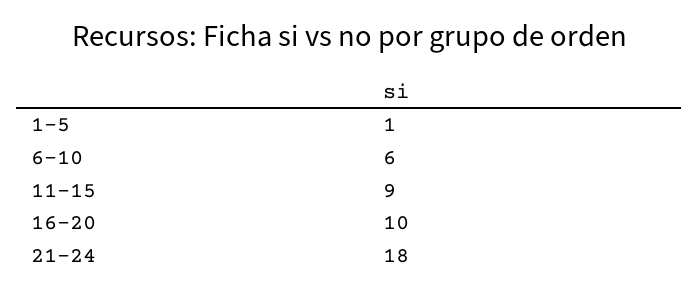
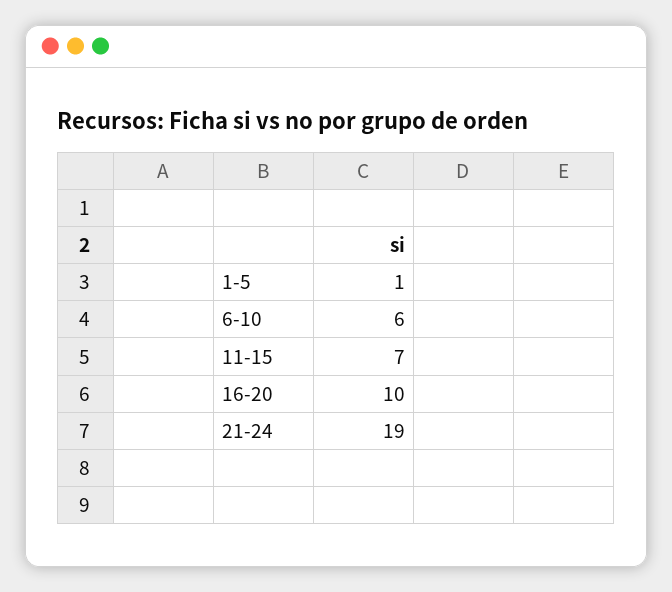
11-15: 9 -> 7
21-24: 18 -> 19

